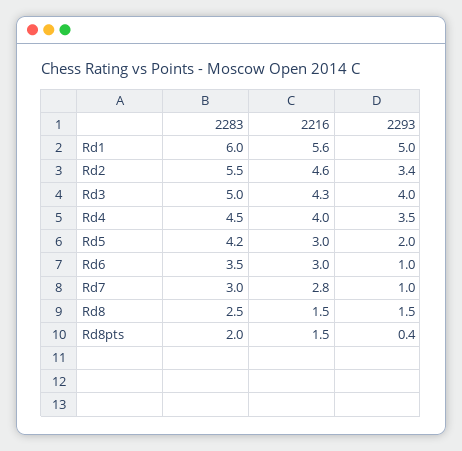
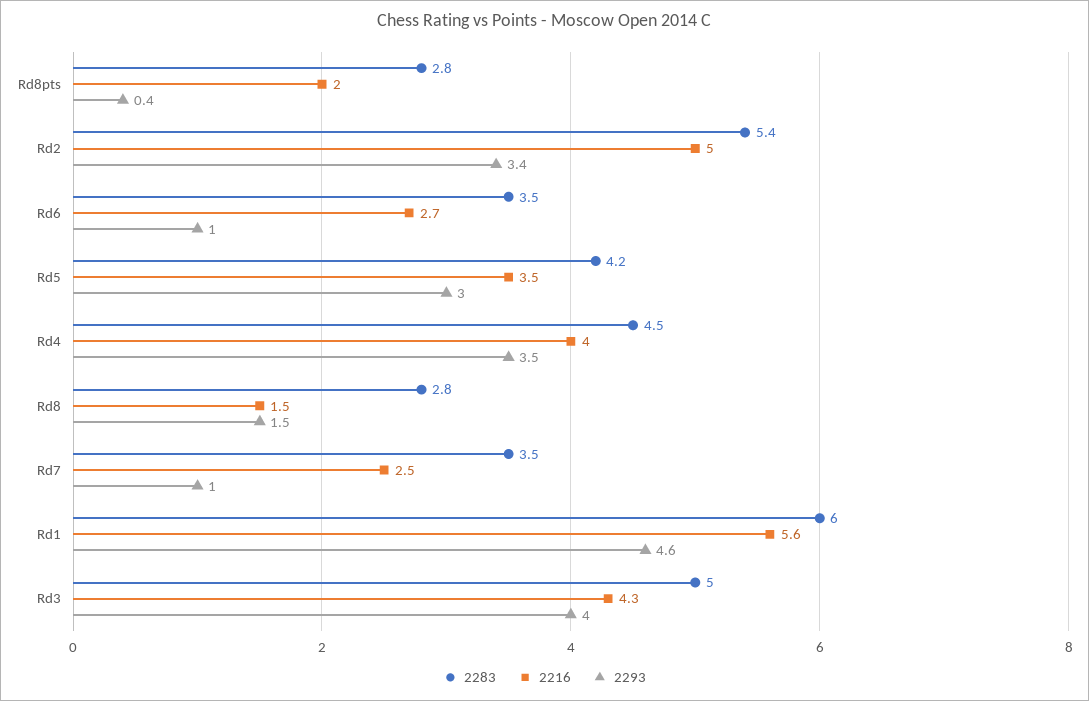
2293, Rd1: 5 -> 4.6
2283, Rd2: 5.5 -> 5.4
2216, Rd2: 4.6 -> 5
2216, Rd5: 3 -> 3.5
2293, Rd5: 2 -> 3
2216, Rd6: 3 -> 2.7
2283, Rd7: 3 -> 3.5
2216, Rd7: 2.8 -> 2.5
2283, Rd8: 2.5 -> 2.8
2283, Rd8pts: 2 -> 2.8
2216, Rd8pts: 1.5 -> 2

